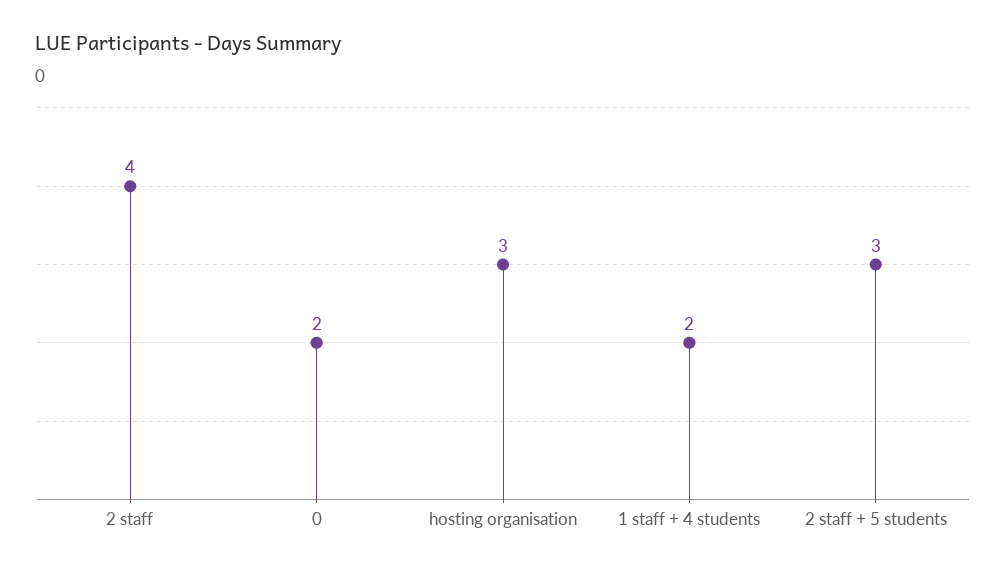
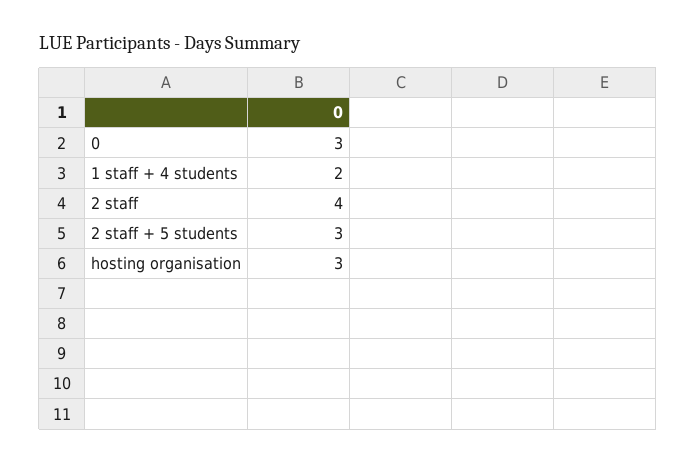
0: 2 -> 3

